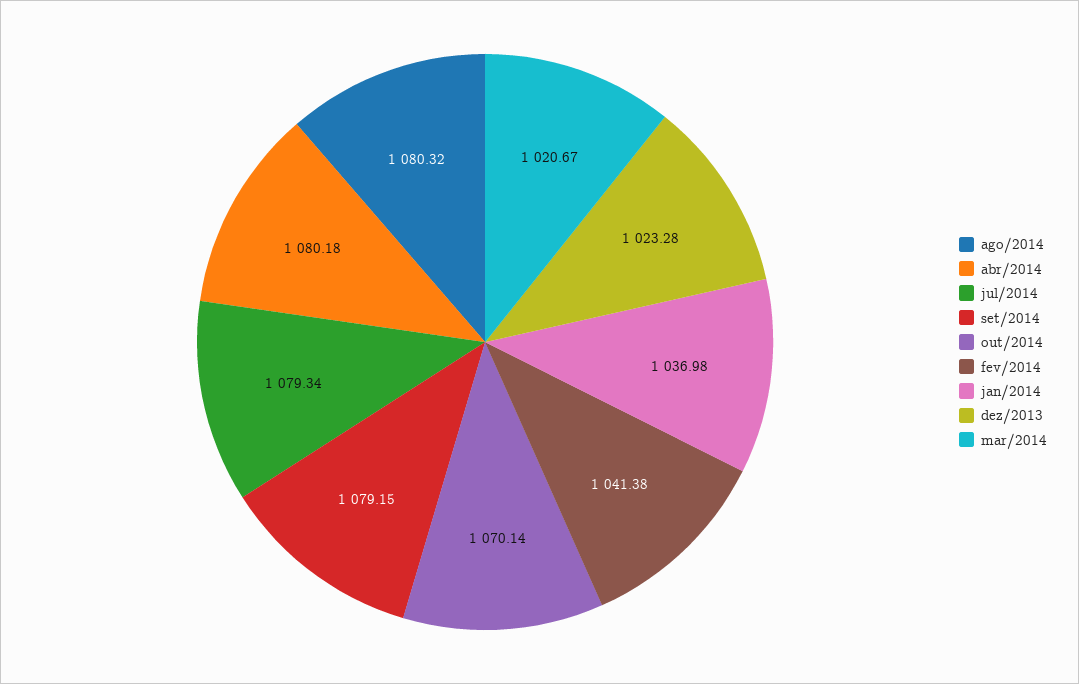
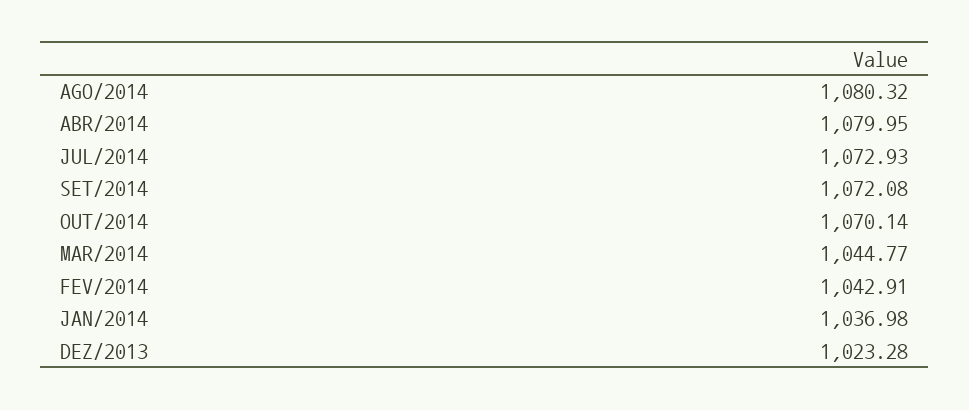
abr/2014: 1080.18 -> 1079.95
jul/2014: 1079.34 -> 1072.93
set/2014: 1079.15 -> 1072.08
fev/2014: 1041.38 -> 1042.91
mar/2014: 1020.67 -> 1044.77

